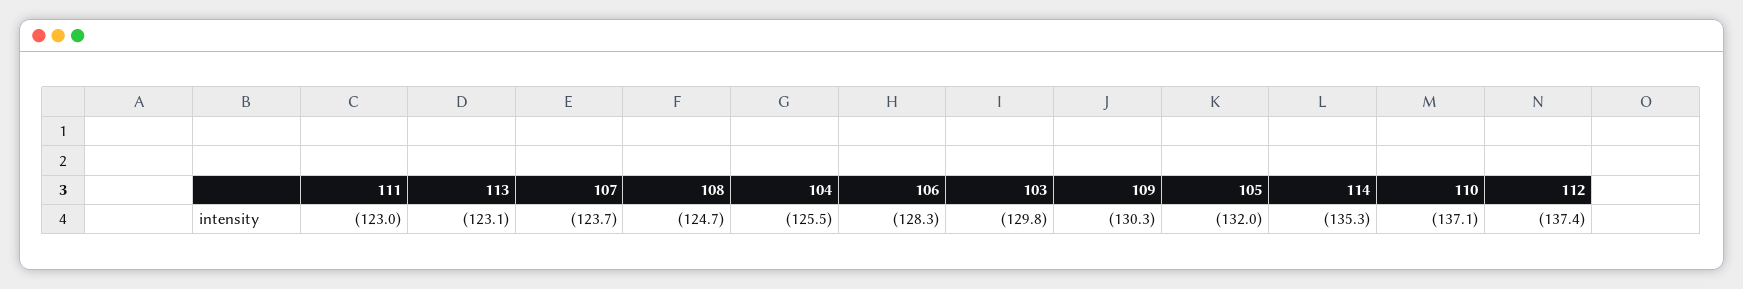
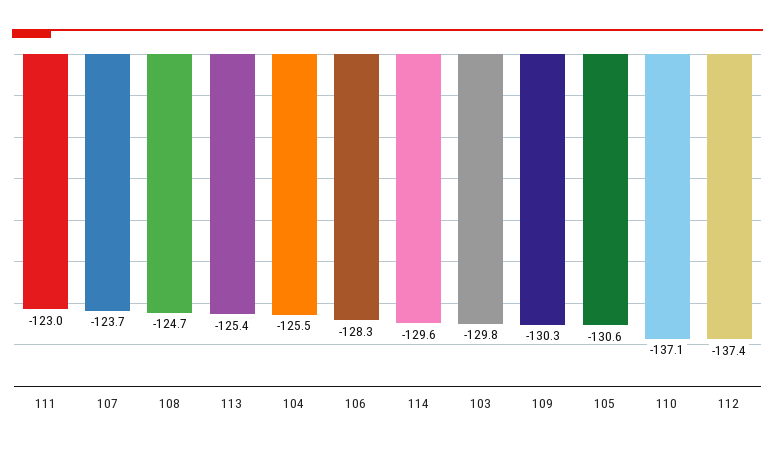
113: -123.1 -> -125.4
105: -132 -> -130.6
114: -135.3 -> -129.6

